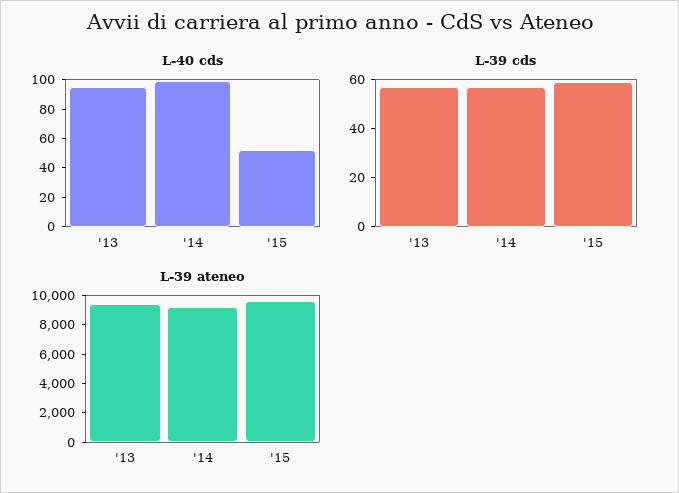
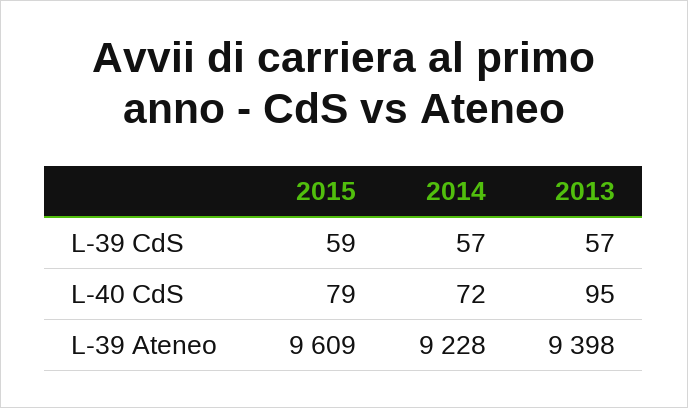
L-40 cds, '14: 100 -> 72
L-40 cds, '15: 50 -> 79

